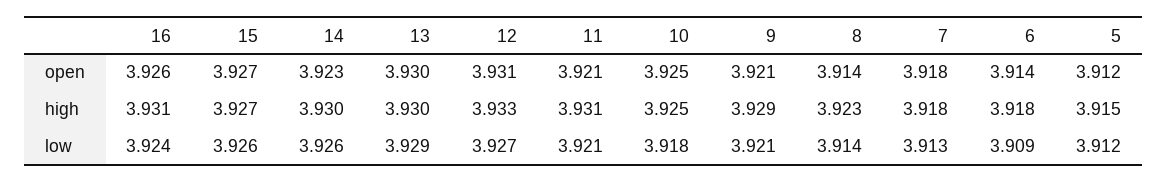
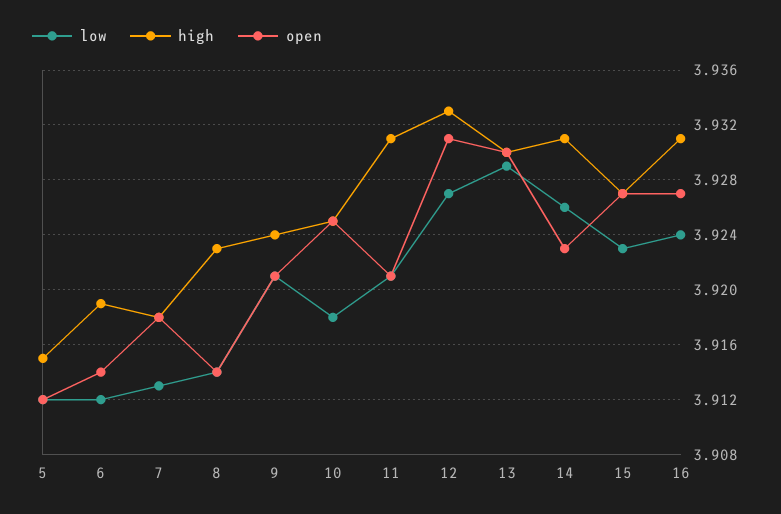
open, 16: 3.926 -> 3.927
high, 14: 3.93 -> 3.931
high, 9: 3.929 -> 3.924
high, 6: 3.918 -> 3.919
low, 15: 3.926 -> 3.923
low, 6: 3.909 -> 3.912

